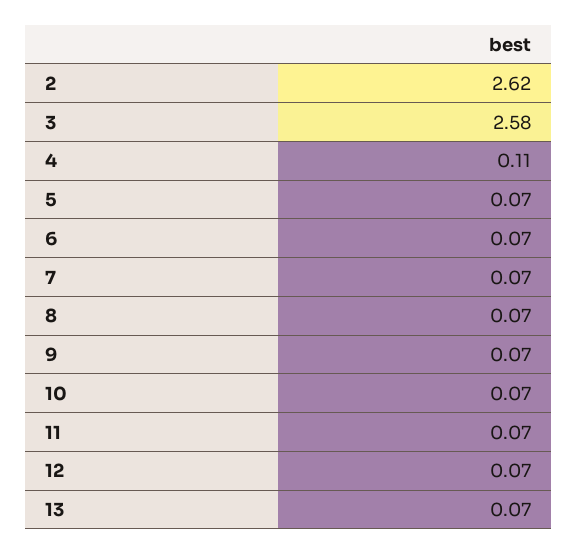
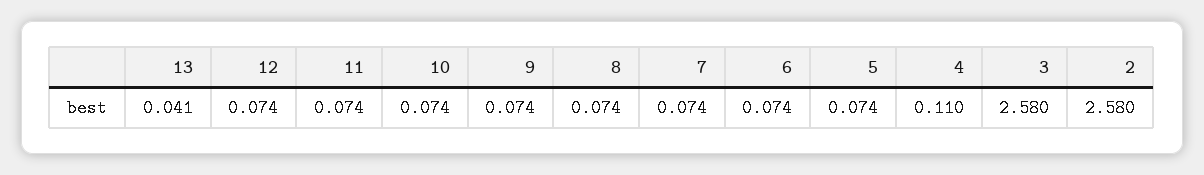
2: 2.62 -> 2.58
13: 0.07 -> 0.041

